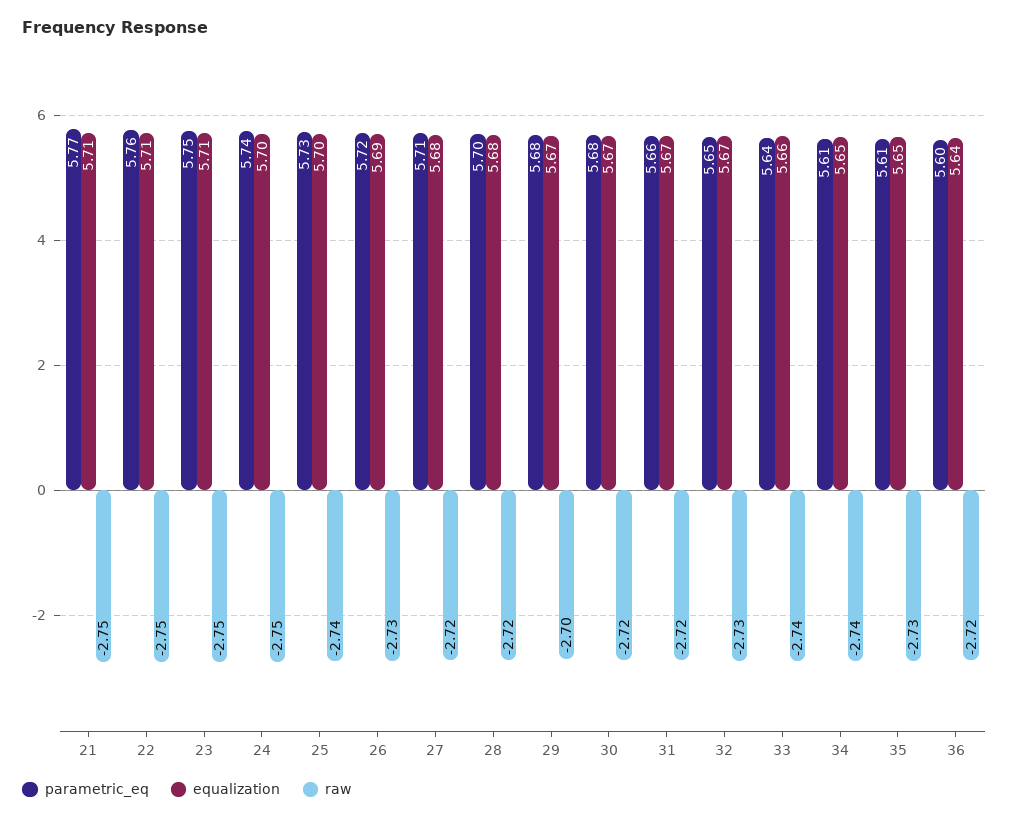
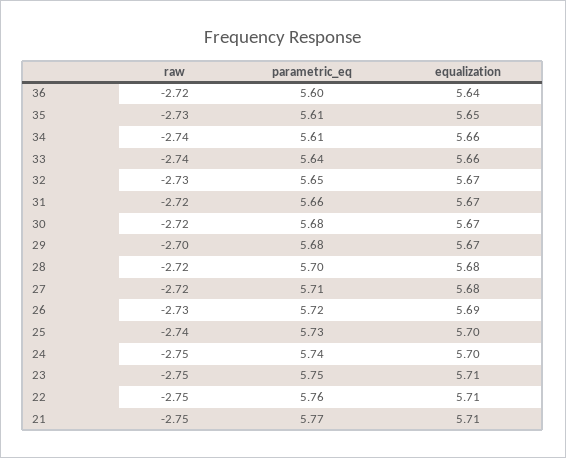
equalization, 34: 5.65 -> 5.66

